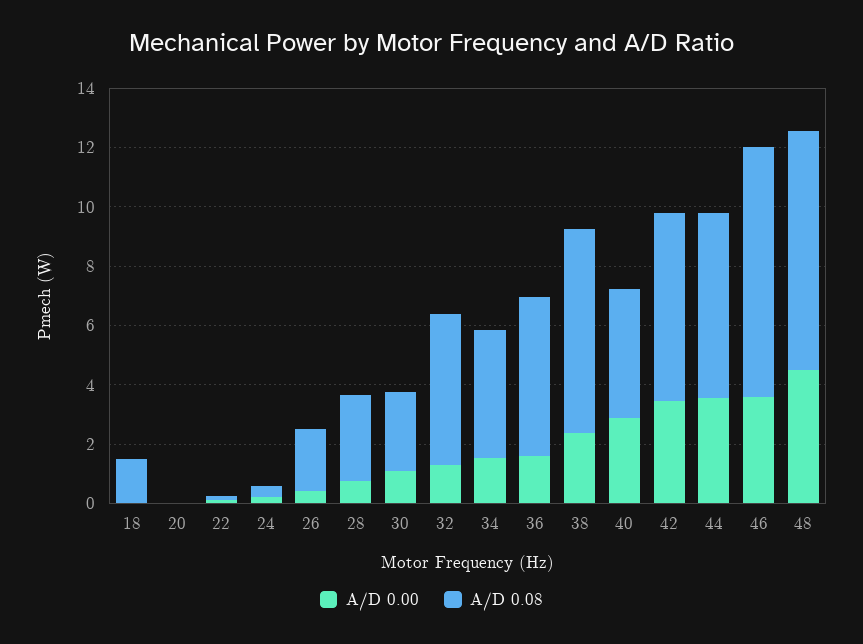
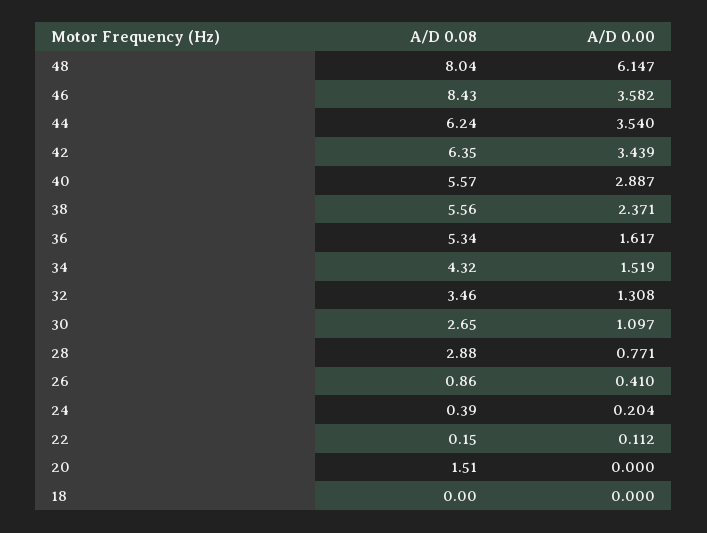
A/D 0.08, 18: 1.5 -> 0
A/D 0.08, 20: 0 -> 1.51
A/D 0.08, 26: 2 -> 0.86
A/D 0.08, 32: 5 -> 3.46
A/D 0.08, 38: 7 -> 5.56
A/D 0.08, 40: 4.5 -> 5.57
A/D 0.00, 48: 4.5 -> 6.147

